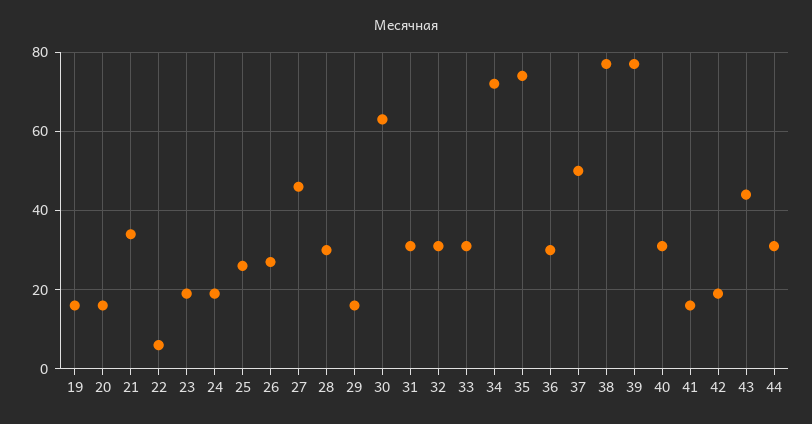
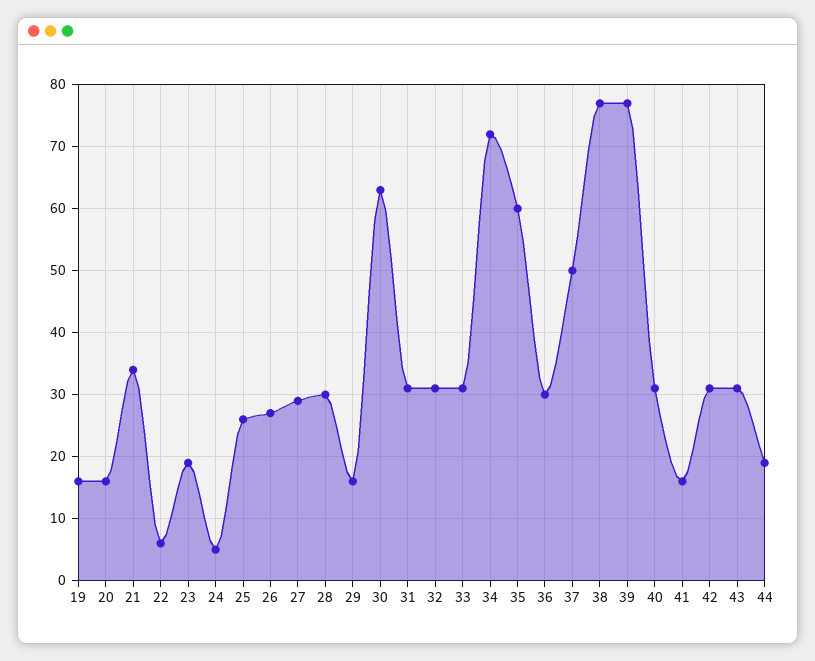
24: 20 -> 5
27: 45 -> 29
35: 75 -> 60
42: 20 -> 31
43: 45 -> 31
44: 30 -> 19

